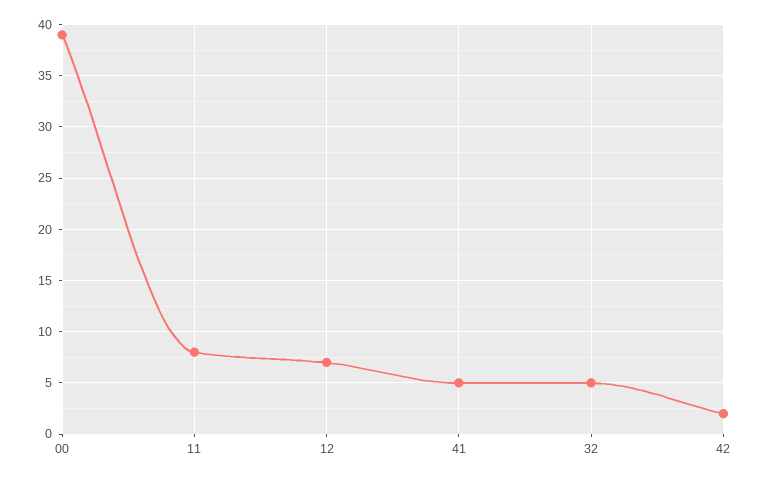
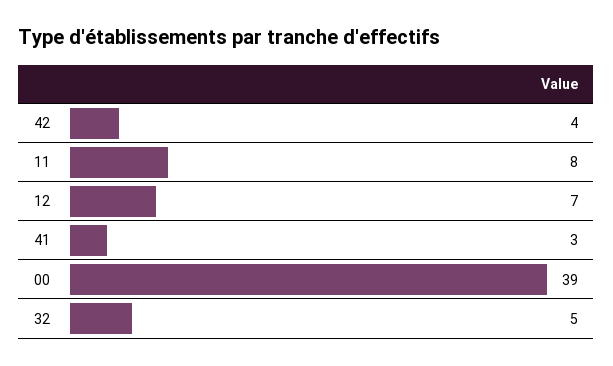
41: 5 -> 3
42: 2 -> 4

